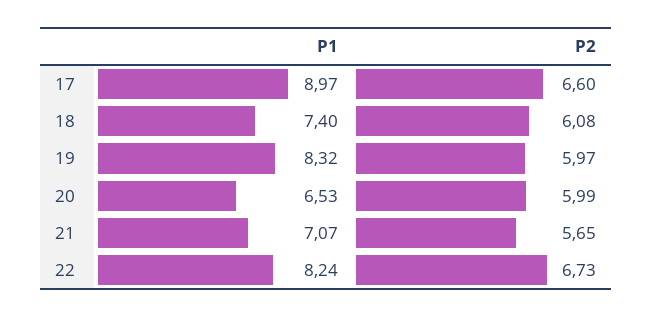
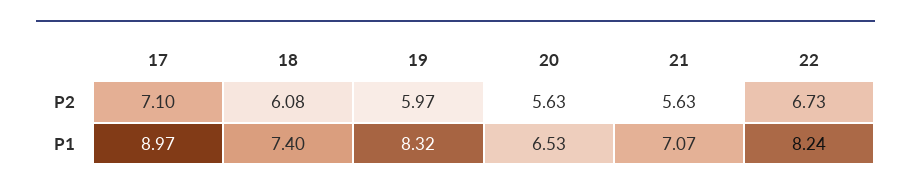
P2, 17: 6.6 -> 7.1
P2, 20: 5.99 -> 5.63
P2, 21: 5.65 -> 5.63

